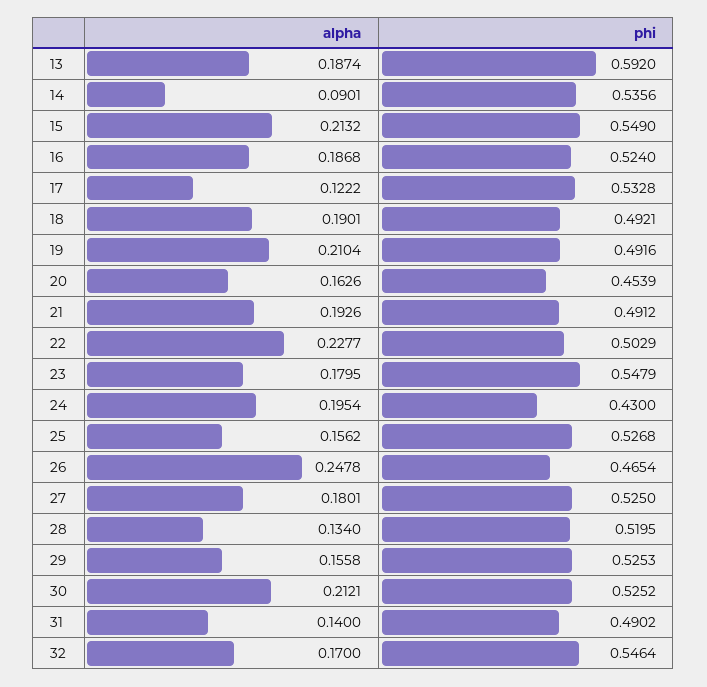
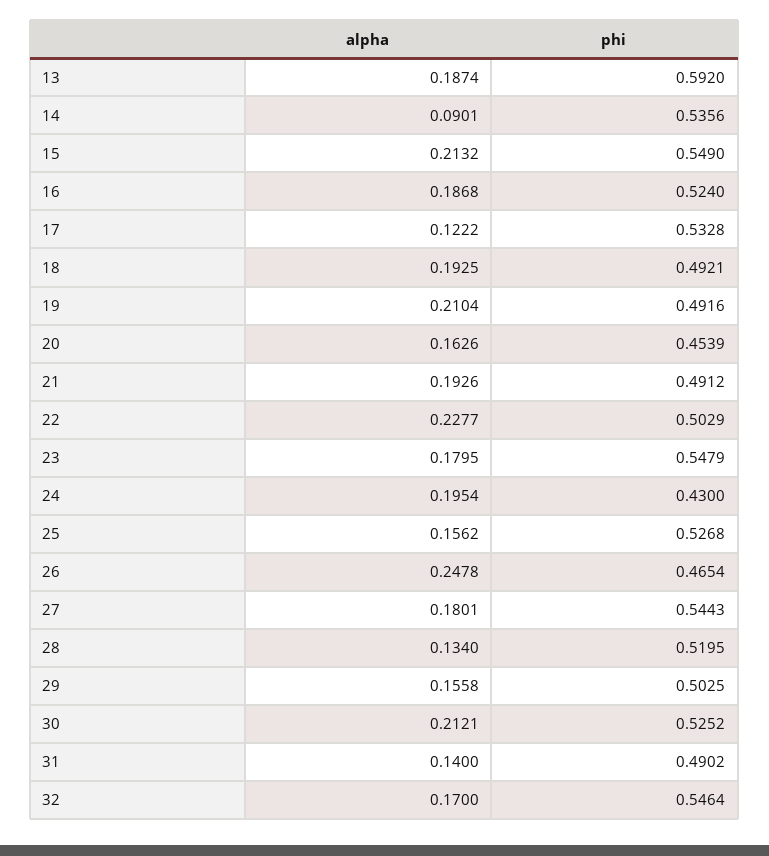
alpha, 18: 0.1901 -> 0.1925
phi, 27: 0.525 -> 0.5443
phi, 29: 0.5253 -> 0.5025

